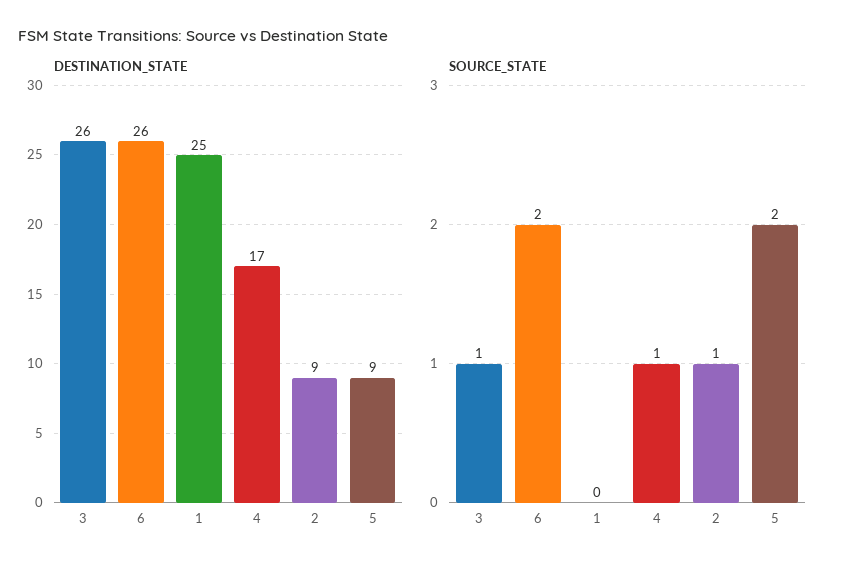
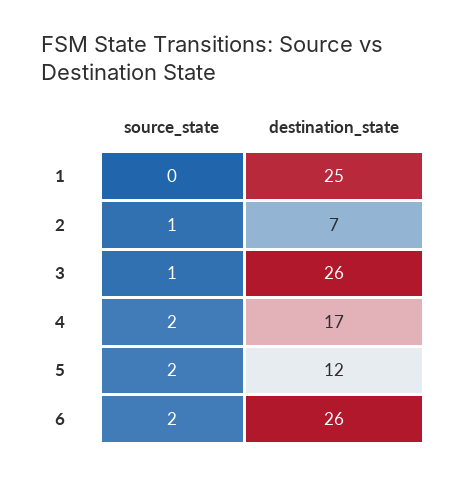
DESTINATION_STATE, 2: 9 -> 7
DESTINATION_STATE, 5: 9 -> 12
SOURCE_STATE, 4: 1 -> 2

